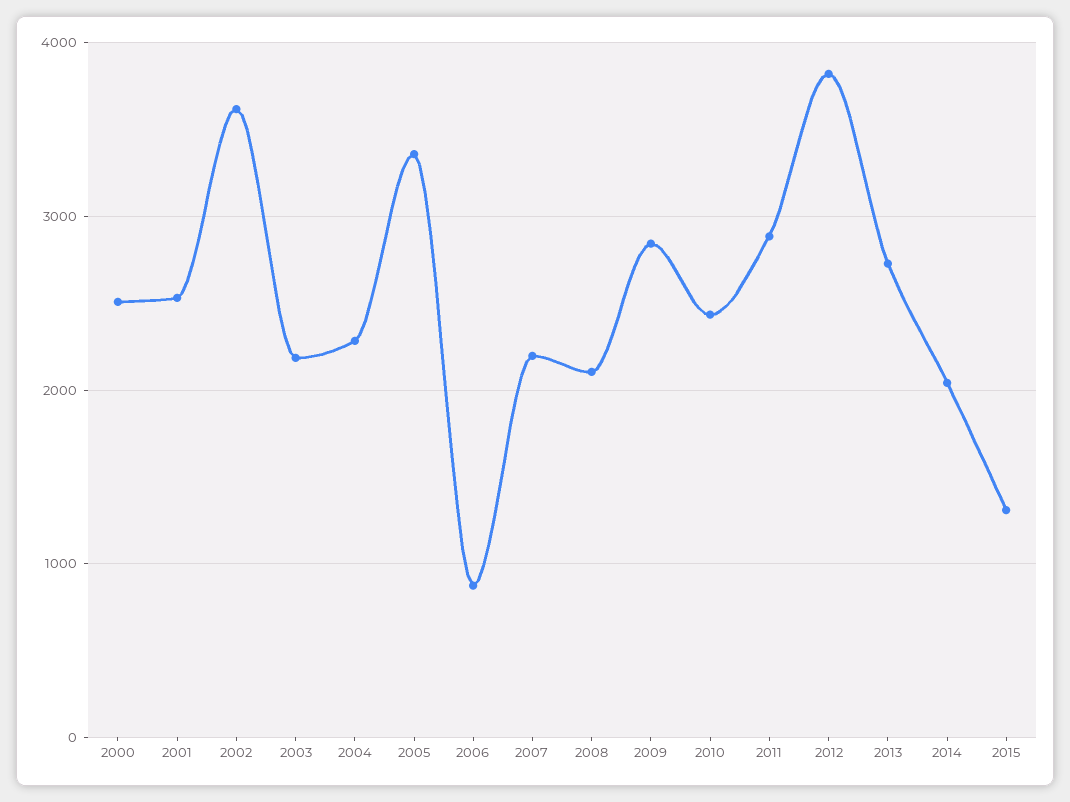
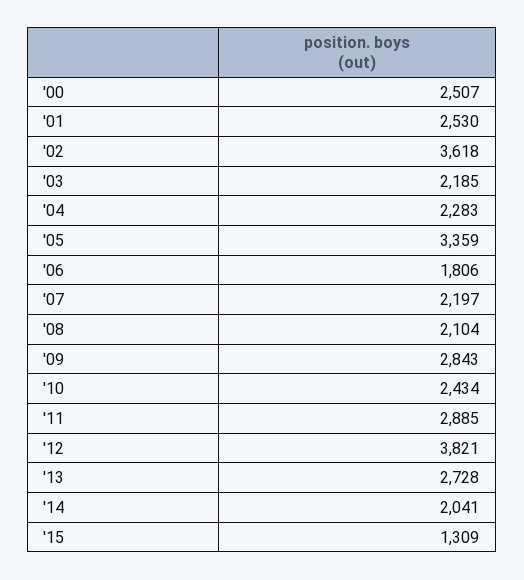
2006: 900 -> 1806

